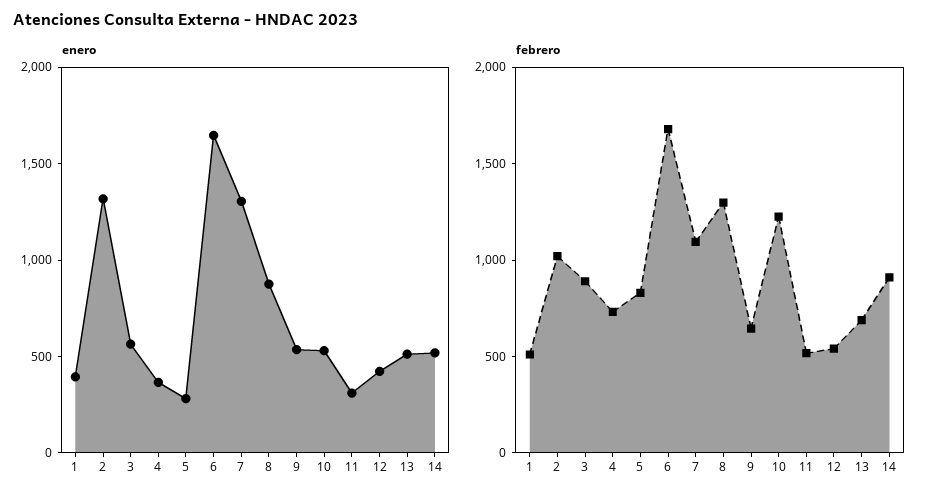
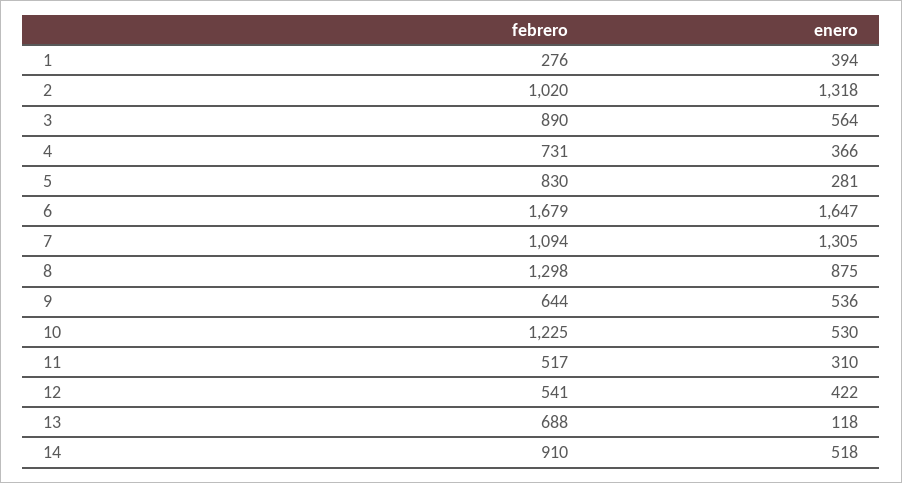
enero, 13: 500 -> 118
febrero, 1: 500 -> 276

